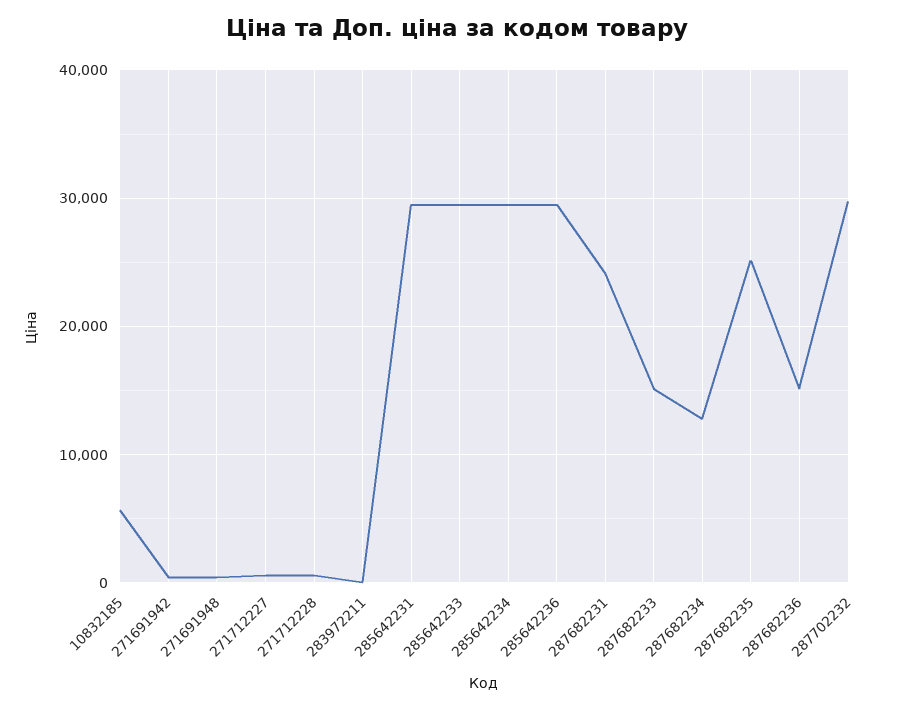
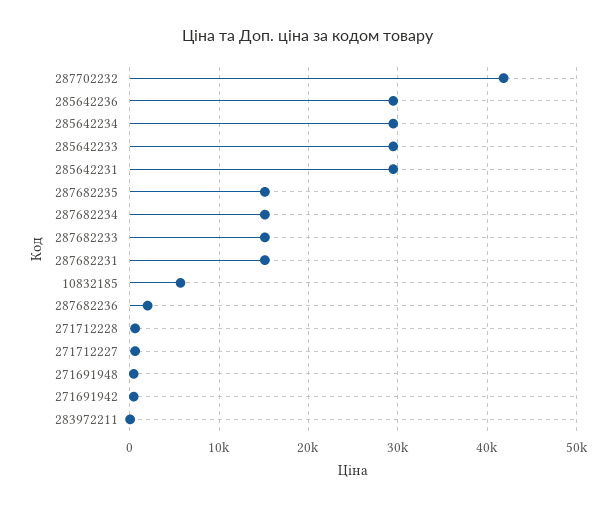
287682231: 24000 -> 15000
287682234: 13000 -> 15000
287682235: 25000 -> 15000
287682236: 15000 -> 2000
287702232: 30000 -> 42000

